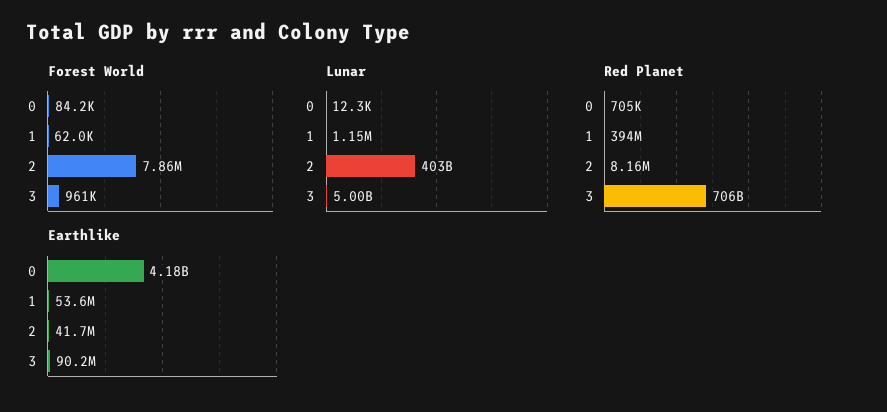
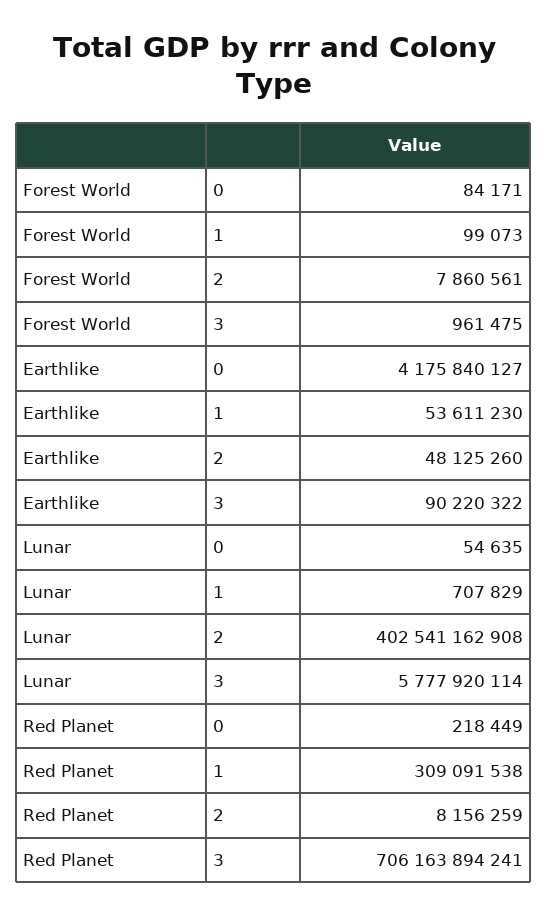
Forest World, 1: 62000 -> 99073
Lunar, 0: 12300 -> 54635
Lunar, 1: 1150000 -> 707829
Lunar, 3: 5000000000 -> 5777920114
Red Planet, 0: 705000 -> 218449
Red Planet, 1: 394000000 -> 309091538
Earthlike, 2: 41700000 -> 48125260

